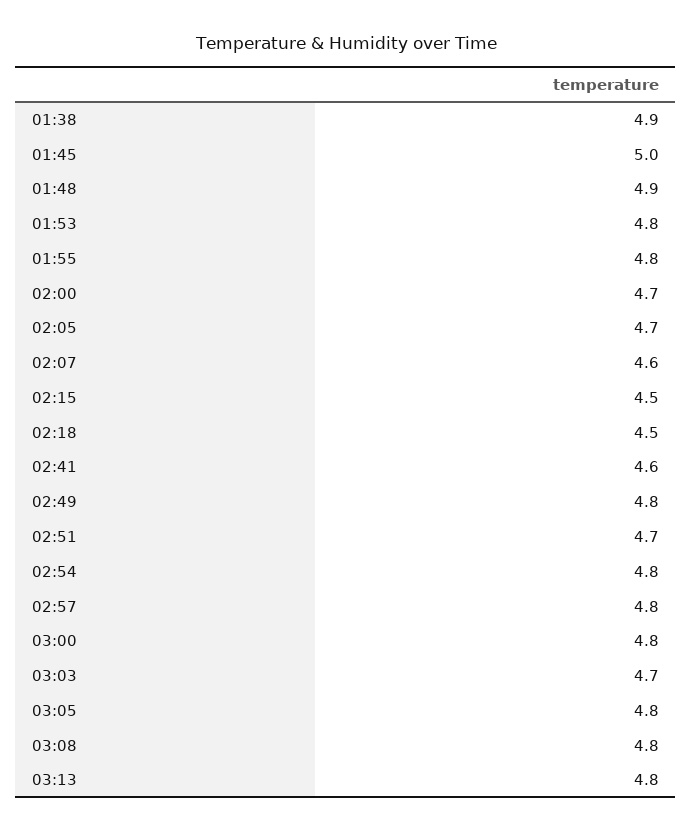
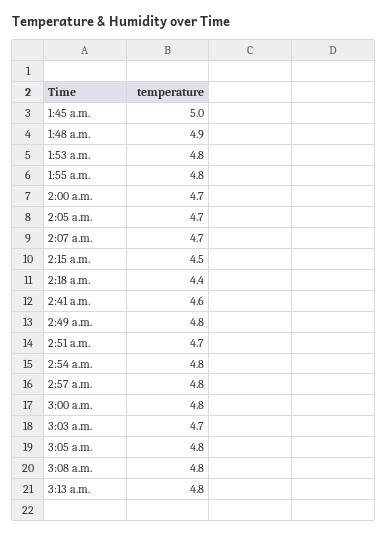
01:38: 4.9 -> none
02:07: 4.6 -> 4.7
02:18: 4.5 -> 4.4

